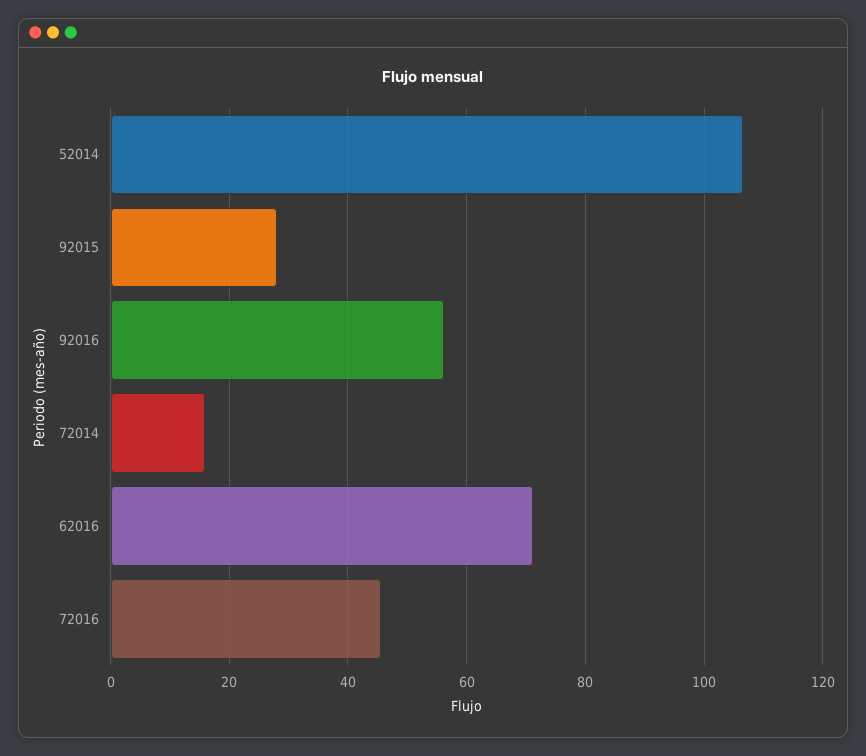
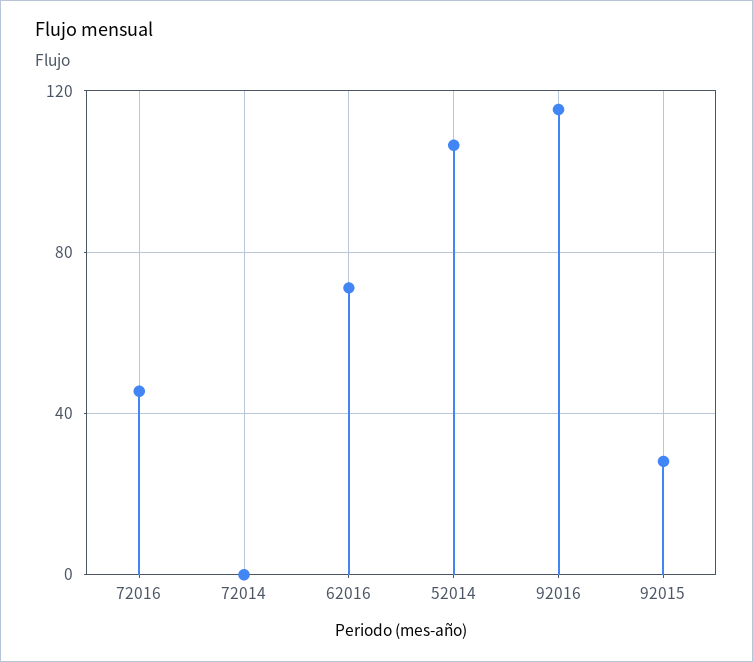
92016: 56 -> 115
72014: 16 -> 0

